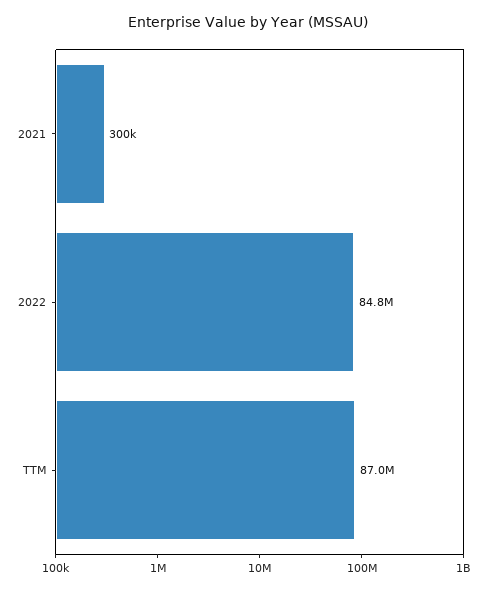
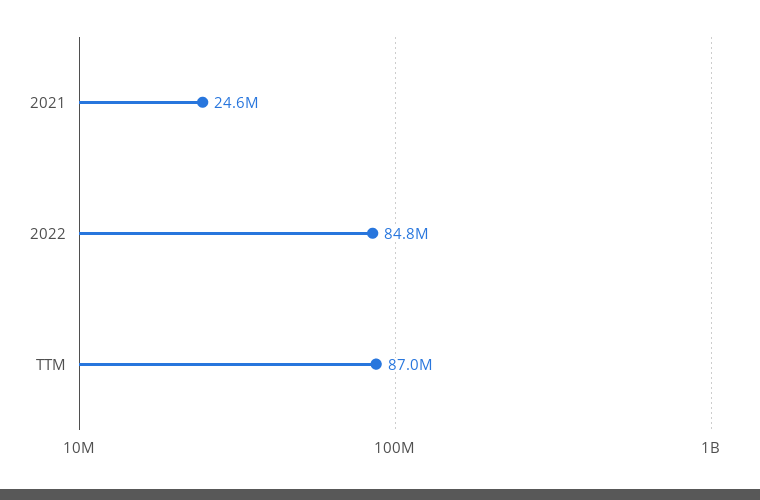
2021: 300000 -> 24600000

